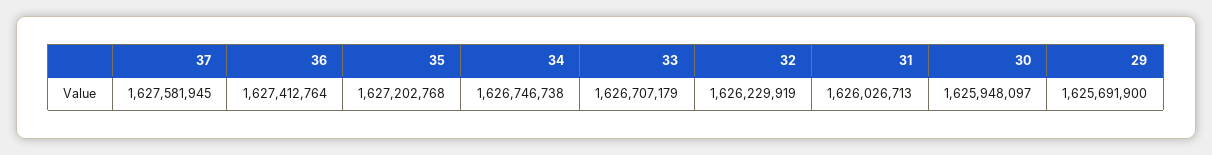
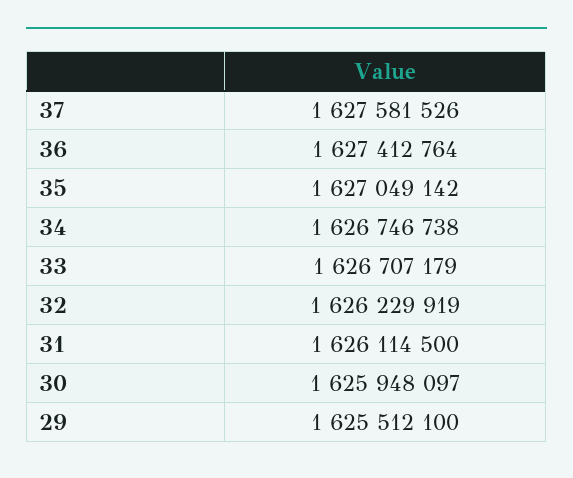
37: 1627581945 -> 1627581526
35: 1627202768 -> 1627049142
31: 1626026713 -> 1626114500
29: 1625691900 -> 1625512100

